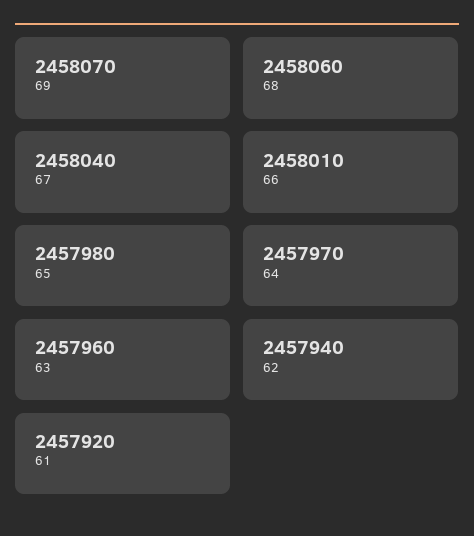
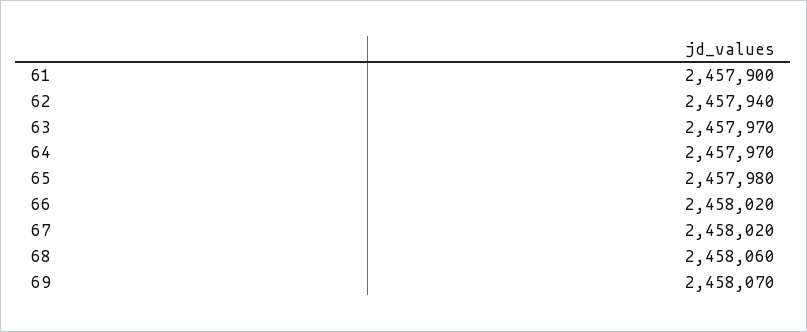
67: 2458040 -> 2458020
66: 2458010 -> 2458020
63: 2457960 -> 2457970
61: 2457920 -> 2457900

